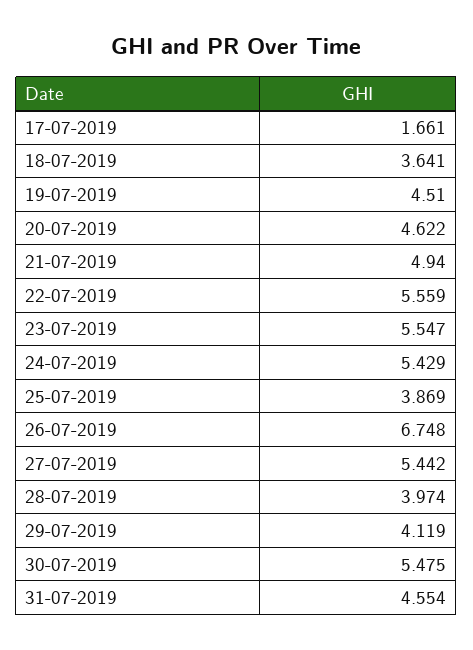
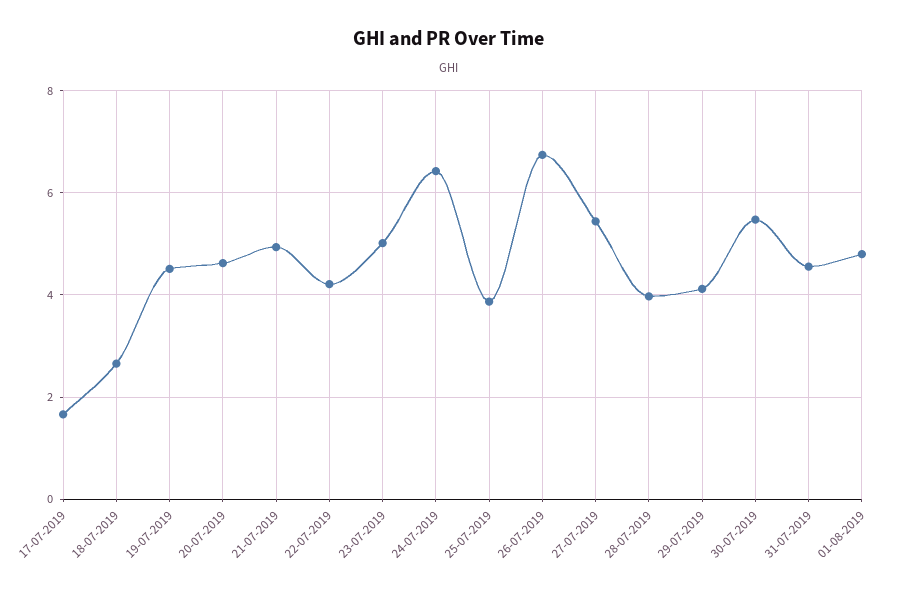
18-07-2019: 3.641 -> 2.6
22-07-2019: 5.559 -> 4.2
23-07-2019: 5.547 -> 5
24-07-2019: 5.429 -> 6.4
01-08-2019: none -> 4.8

